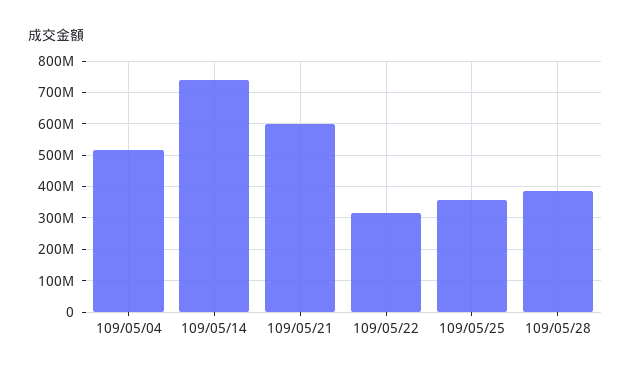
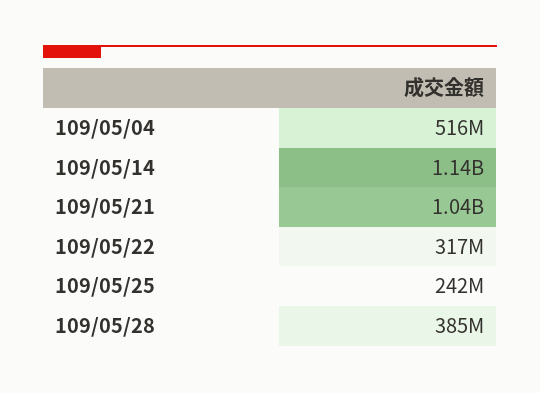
109/05/14: 740000000 -> 1140000000
109/05/21: 600000000 -> 1040000000
109/05/25: 360000000 -> 242000000

